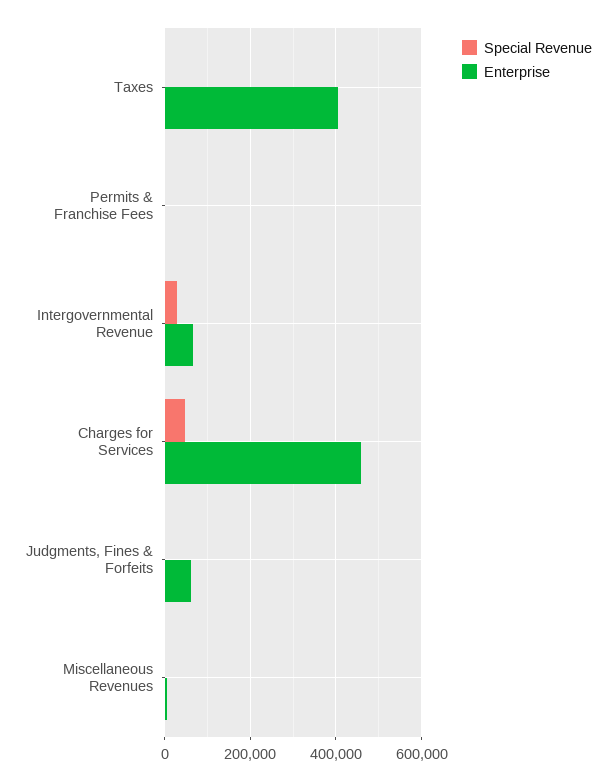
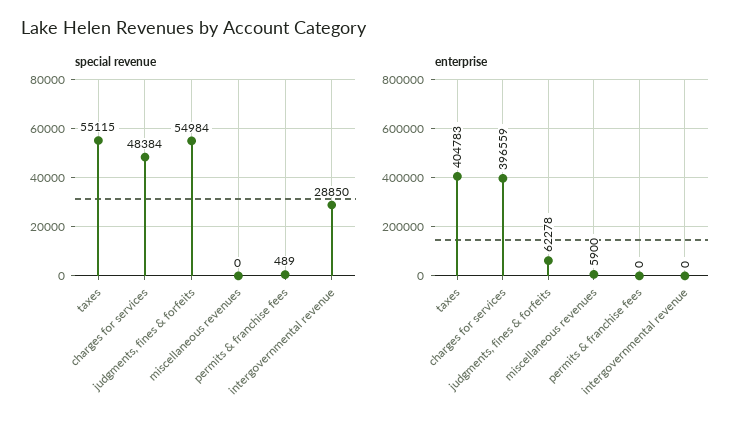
Special Revenue, Taxes: 0 -> 55115
Enterprise, Intergovernmental Revenue: 60000 -> 0
Enterprise, Charges for Services: 460000 -> 396559
Special Revenue, Judgments, Fines & Forfeits: 0 -> 54984

